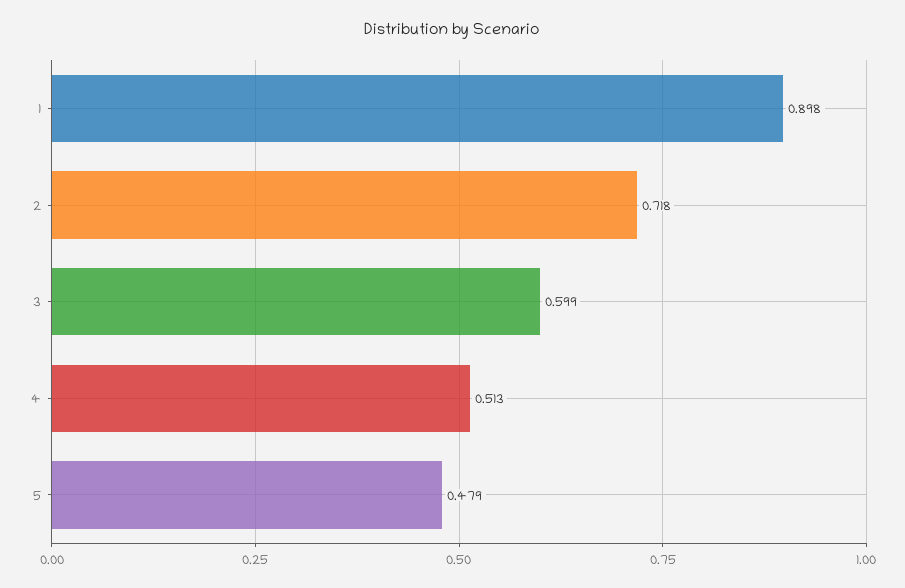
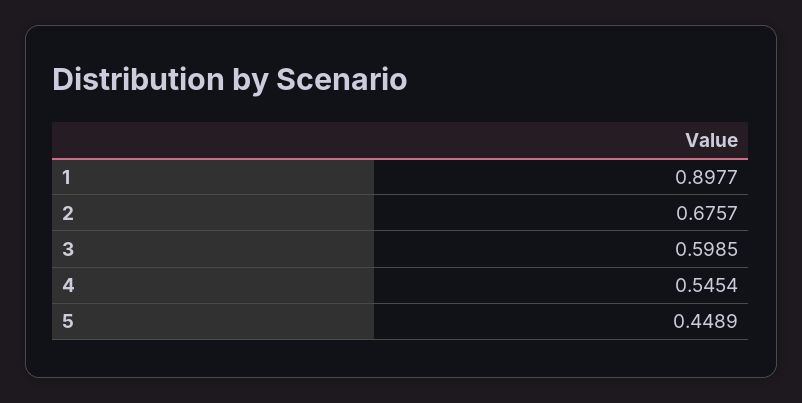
2: 0.718 -> 0.6757
4: 0.513 -> 0.5454
5: 0.479 -> 0.4489

